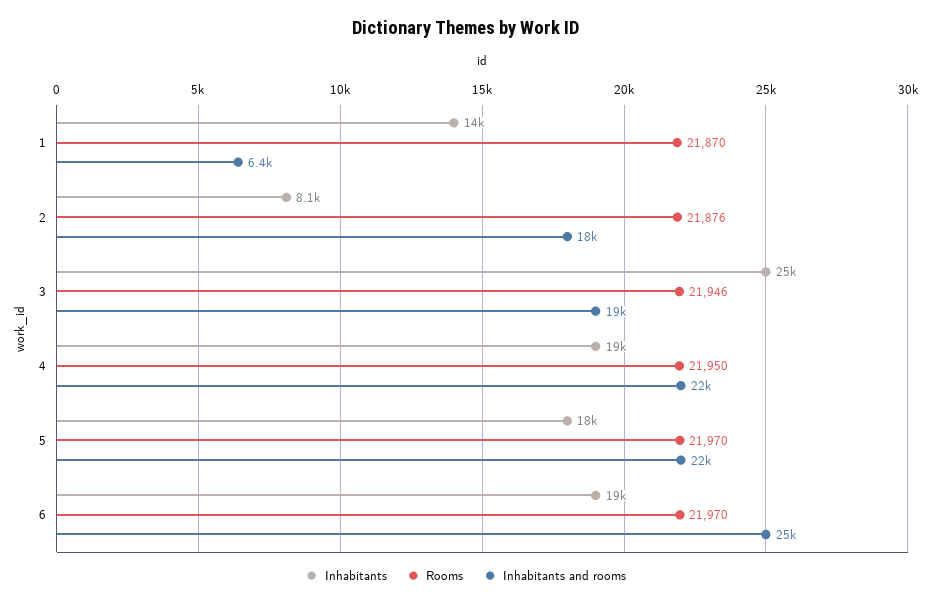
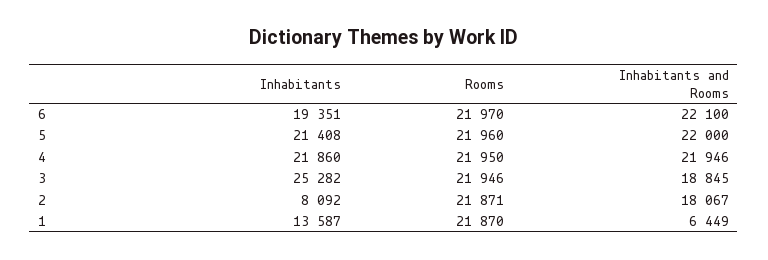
Rooms, 2: 21876 -> 21871
Inhabitants, 4: 19000 -> 21860
Inhabitants, 5: 18000 -> 21408
Rooms, 5: 21970 -> 21960
Inhabitants and rooms, 6: 25000 -> 22100

